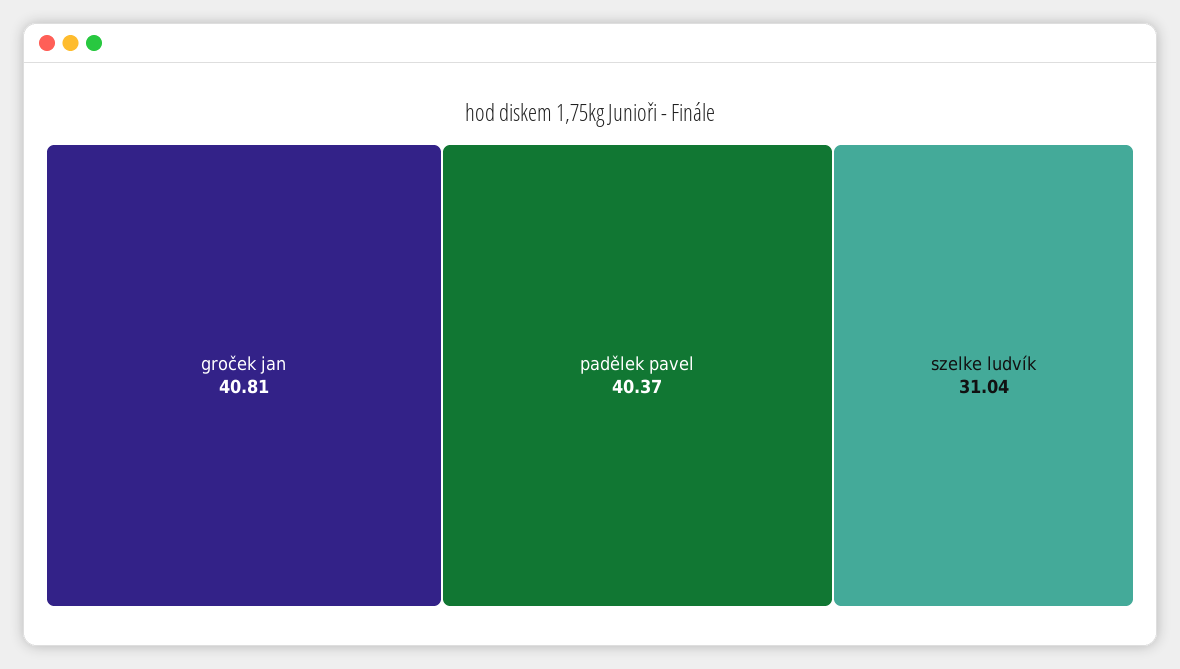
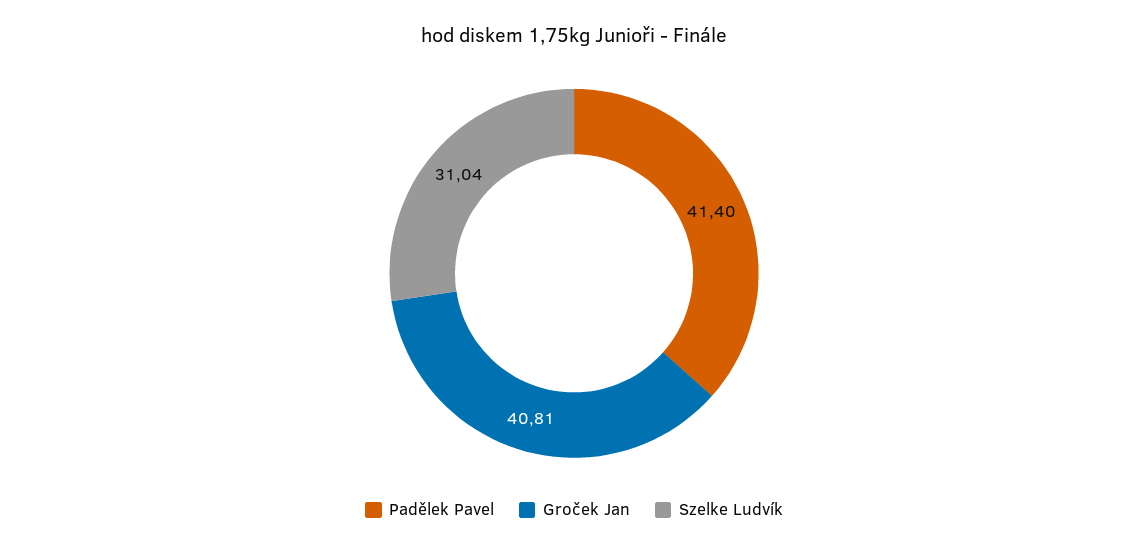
padělek pavel: 40.37 -> 41.4

